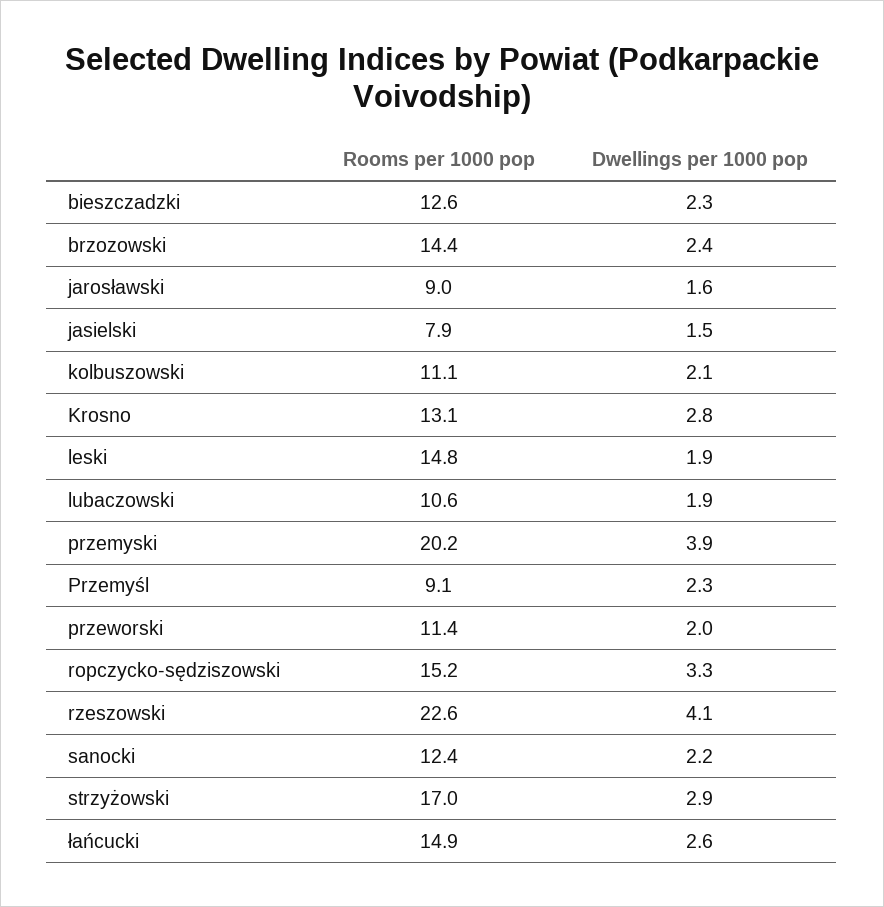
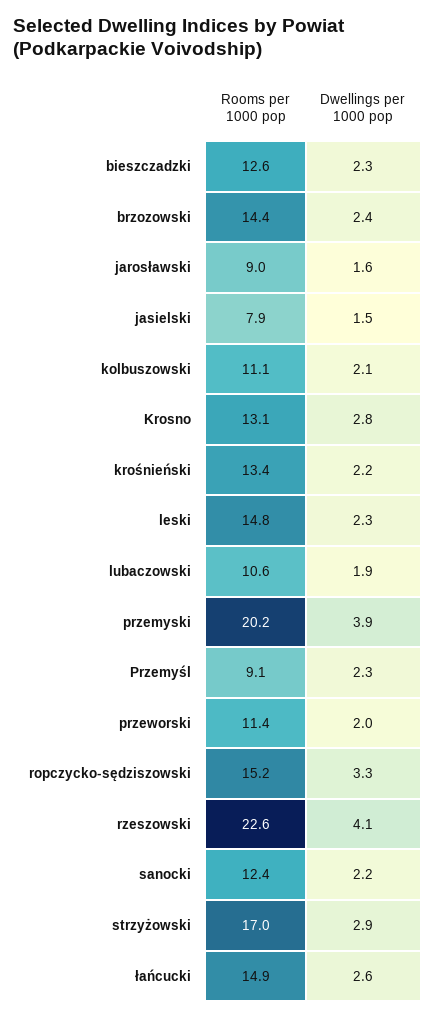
Dwellings per 1000 pop, leski: 1.9 -> 2.3
Rooms per 1000 pop, krośnieński: none -> 13.4
Dwellings per 1000 pop, krośnieński: none -> 2.2

